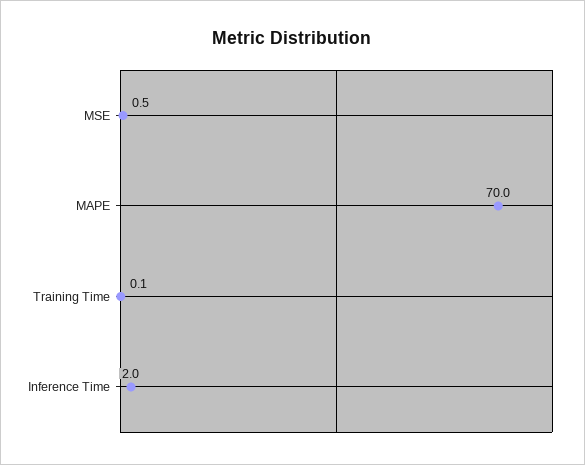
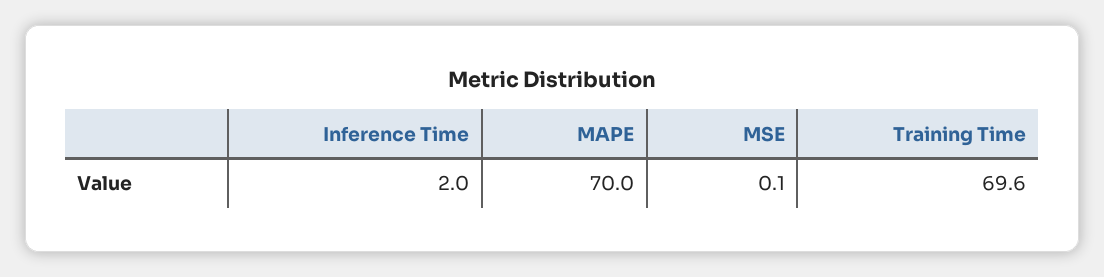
MSE: 0.5 -> 0.1
Training Time: 0.1 -> 69.6

